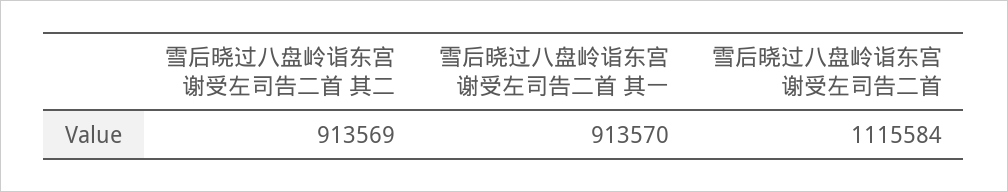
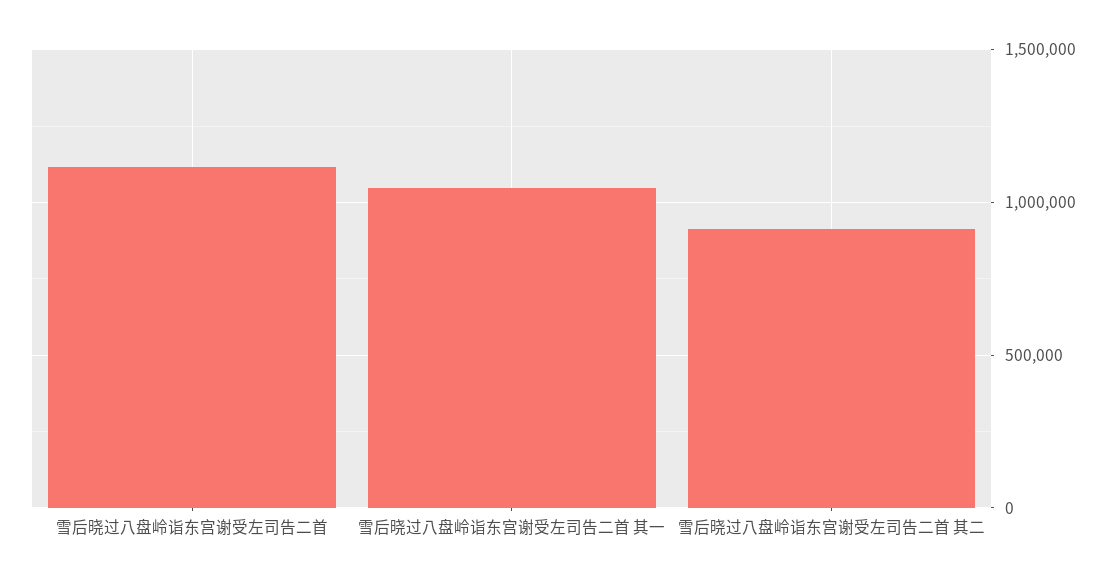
雪后晓过八盘岭诣东宫谢受左司告二首 其一: 913570 -> 1050000

